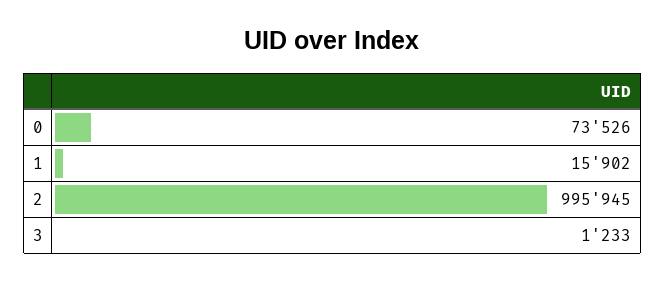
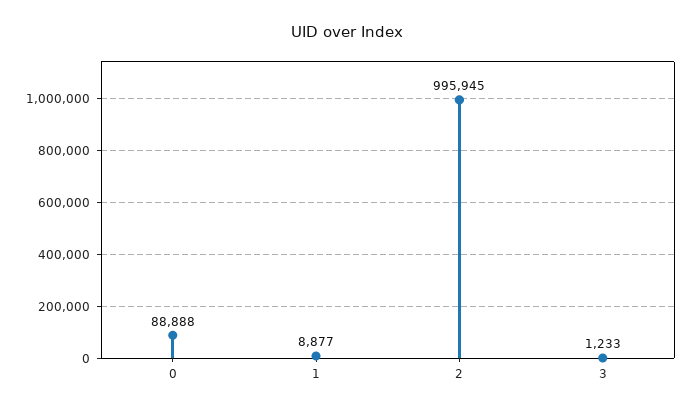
0: 73526 -> 88888
1: 15902 -> 8877

